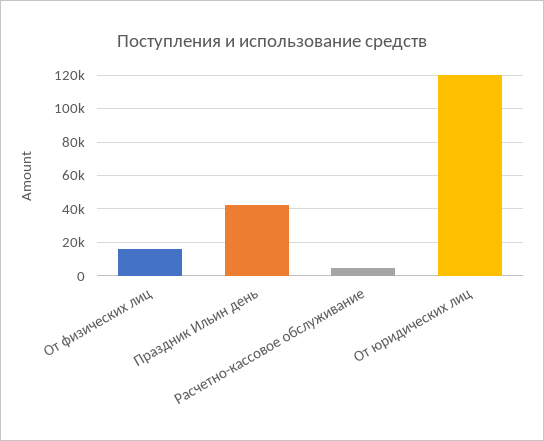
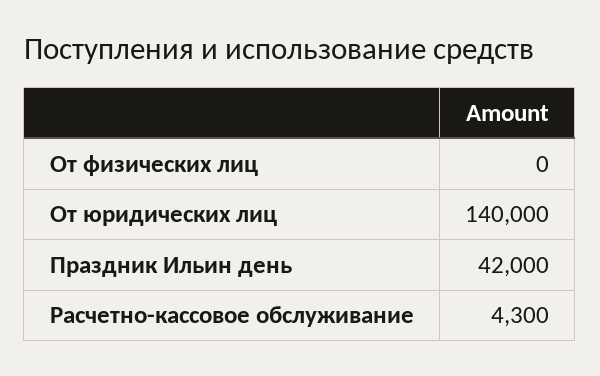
От физических лиц: 15000 -> 0
От юридических лиц: 120000 -> 140000

